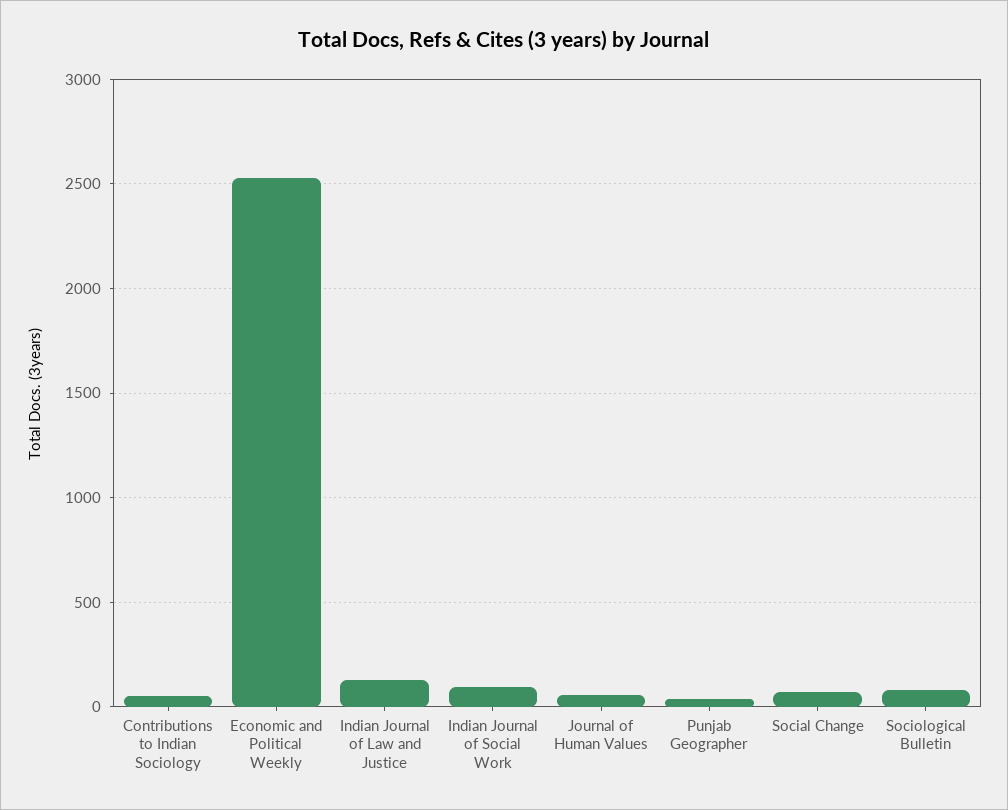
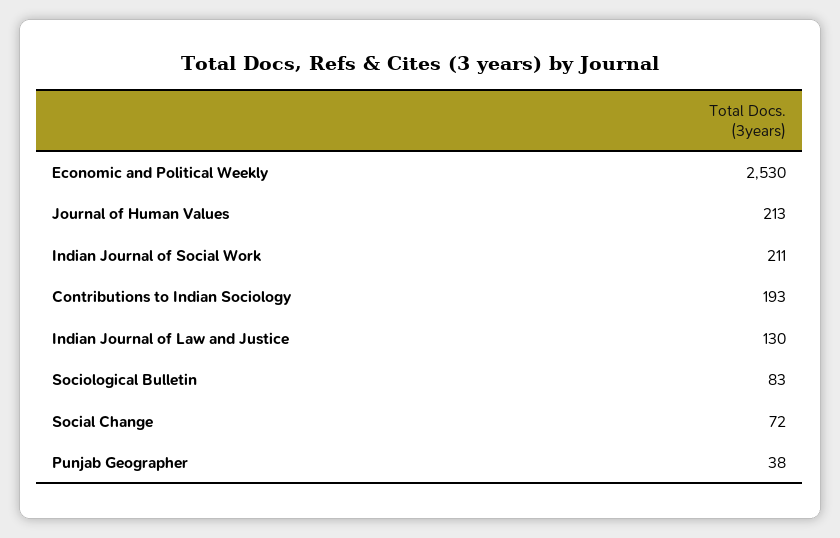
Contributions to Indian Sociology: 50 -> 193
Indian Journal of Social Work: 100 -> 211
Journal of Human Values: 50 -> 213

